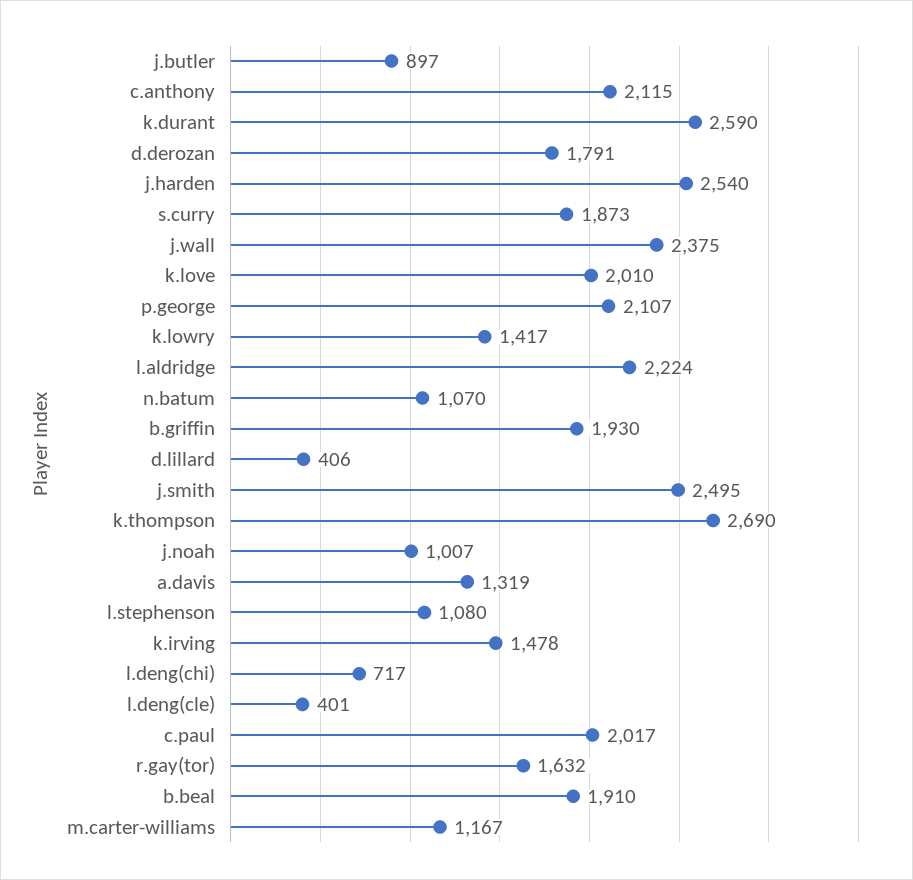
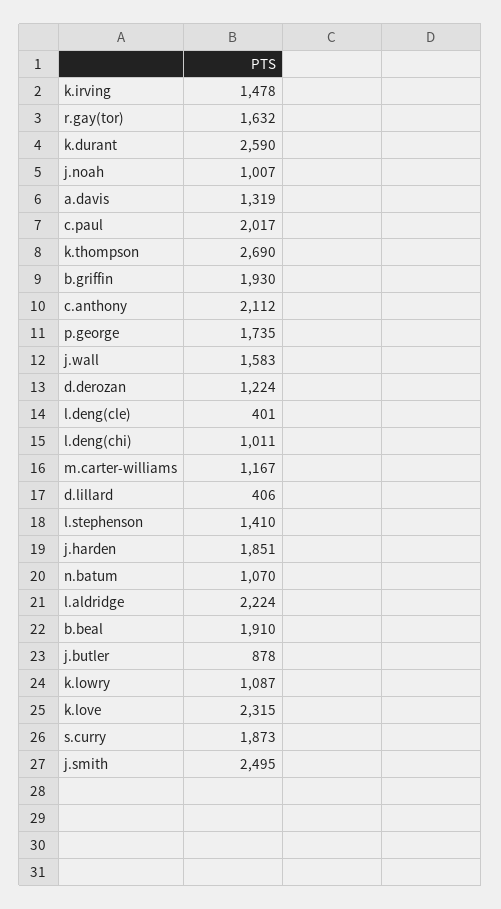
j.butler: 897 -> 878
c.anthony: 2115 -> 2112
d.derozan: 1791 -> 1224
j.harden: 2540 -> 1851
j.wall: 2375 -> 1583
k.love: 2010 -> 2315
p.george: 2107 -> 1735
k.lowry: 1417 -> 1087
l.stephenson: 1080 -> 1410
l.deng(chi): 717 -> 1011

